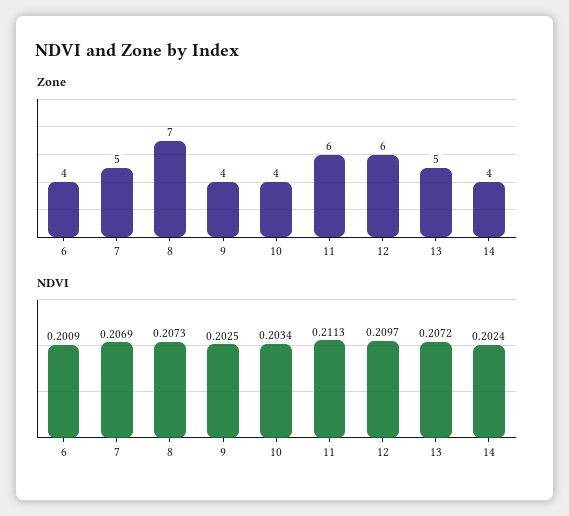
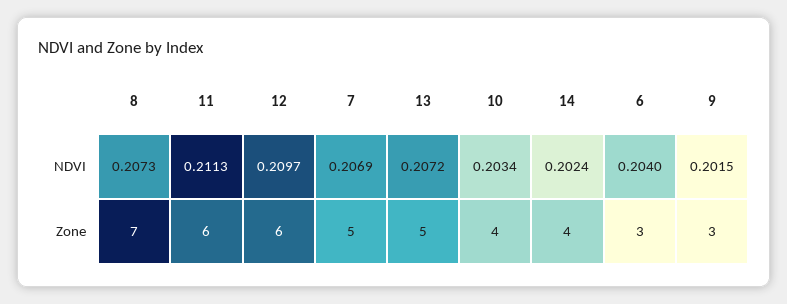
Zone, 6: 4 -> 3
Zone, 9: 4 -> 3
NDVI, 6: 0.2009 -> 0.204
NDVI, 9: 0.2025 -> 0.2015

